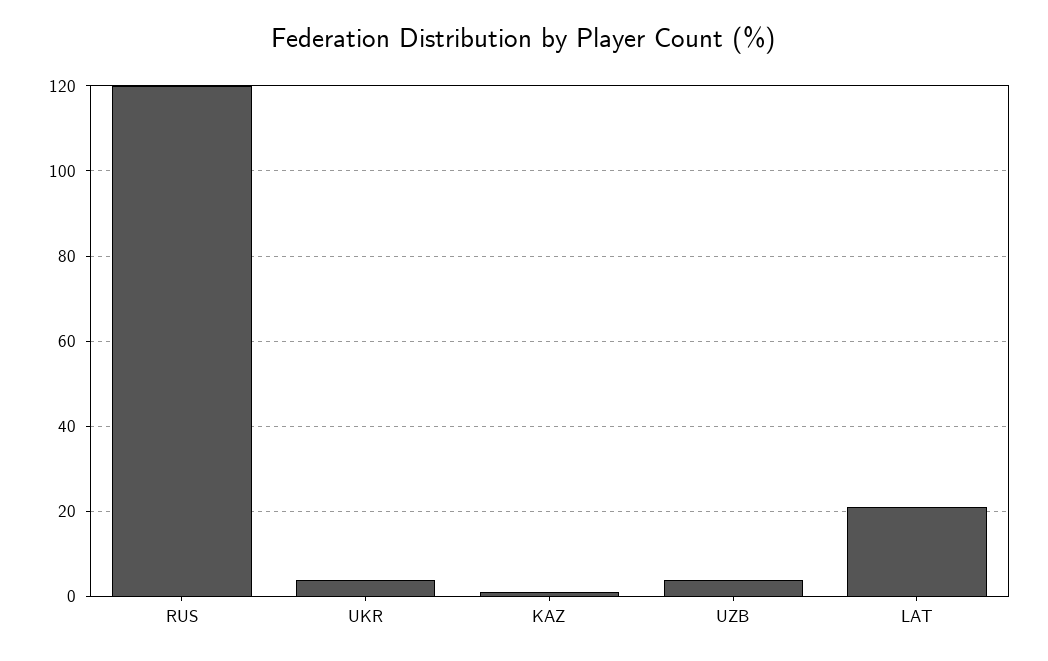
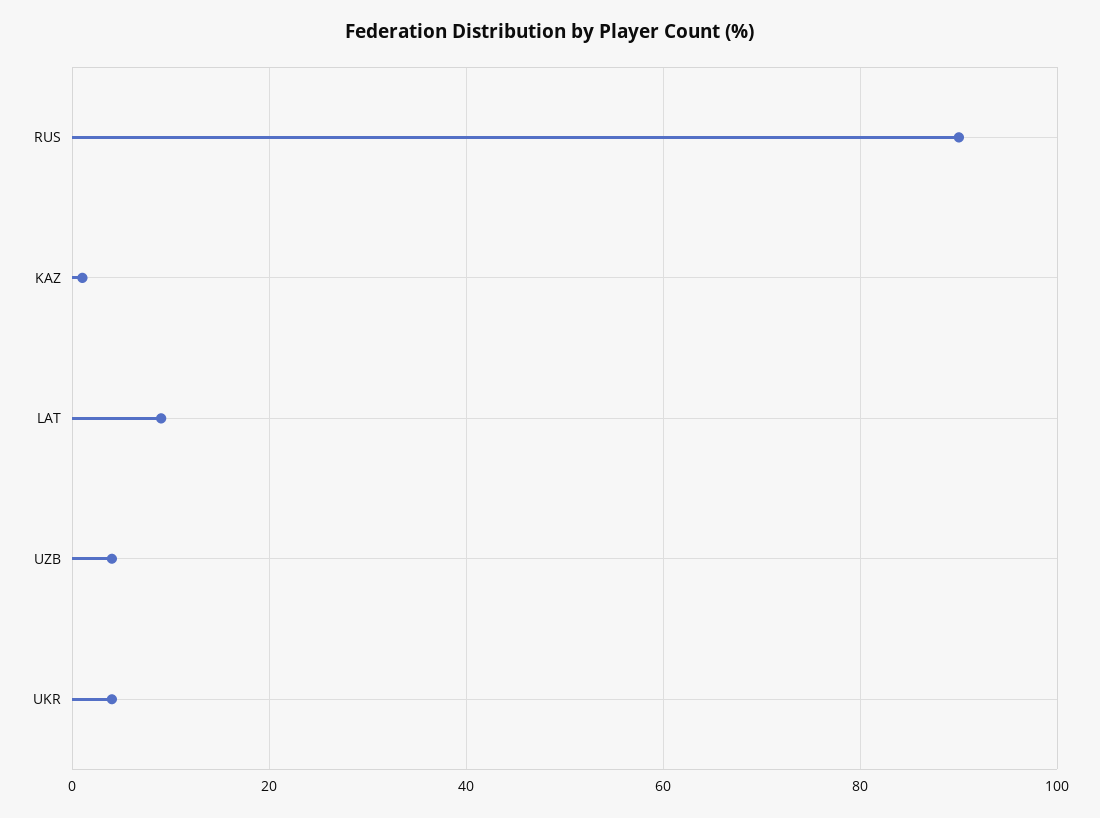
RUS: 120 -> 90
LAT: 20 -> 10

